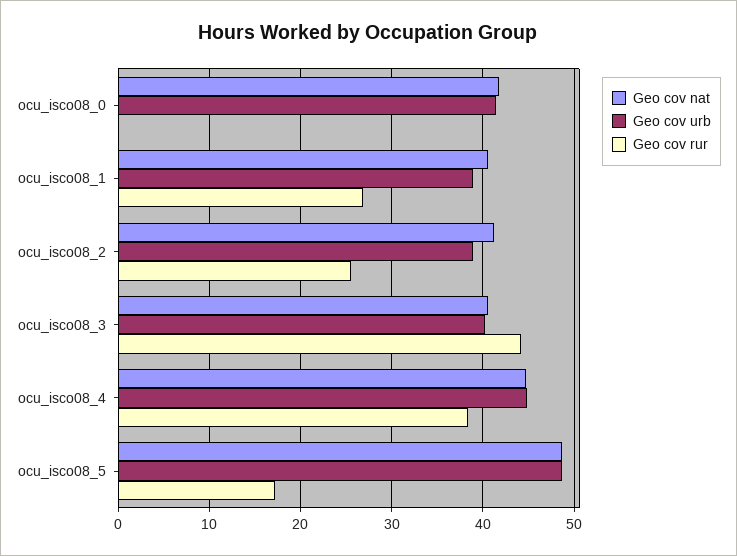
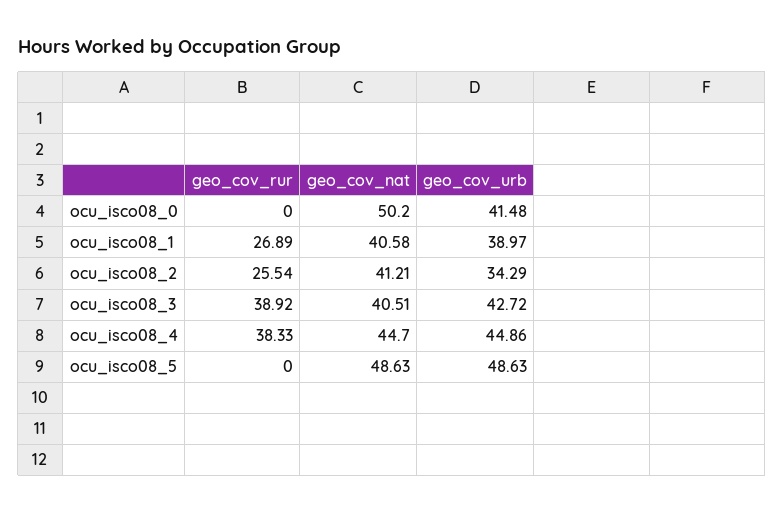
Geo cov nat, ocu_isco08_0: 42 -> 50.2
Geo cov urb, ocu_isco08_2: 39 -> 34.29
Geo cov urb, ocu_isco08_3: 40 -> 42.72
Geo cov rur, ocu_isco08_3: 44 -> 38.92
Geo cov rur, ocu_isco08_5: 17 -> 0

